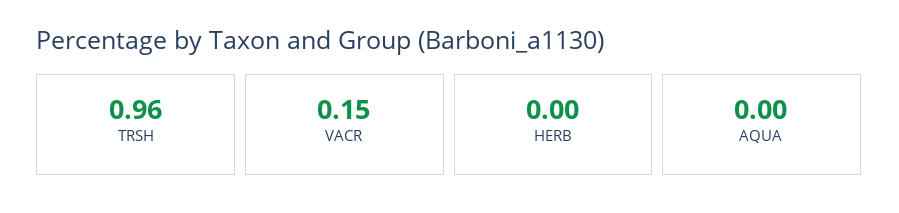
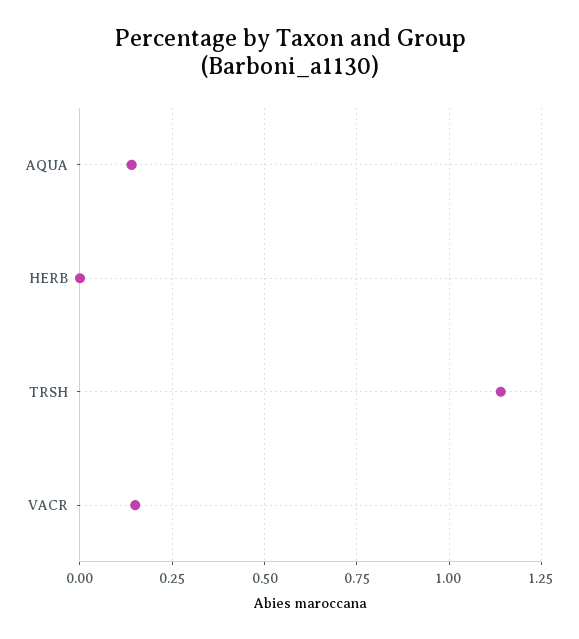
TRSH: 0.96 -> 1.15
AQUA: 0 -> 0.15

